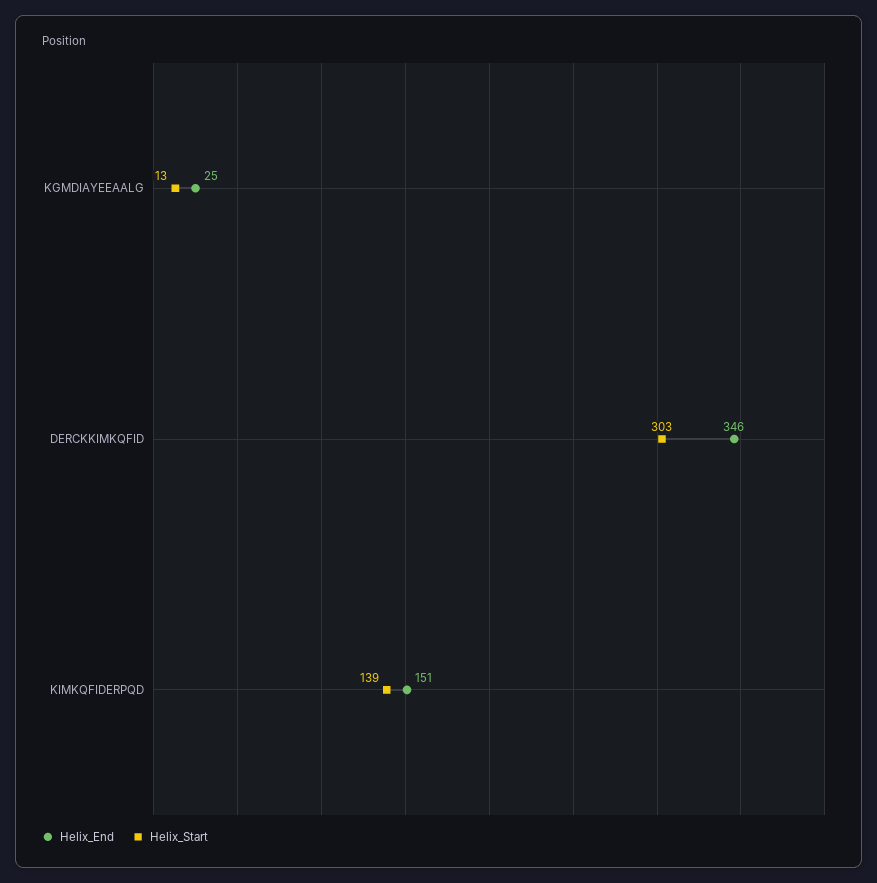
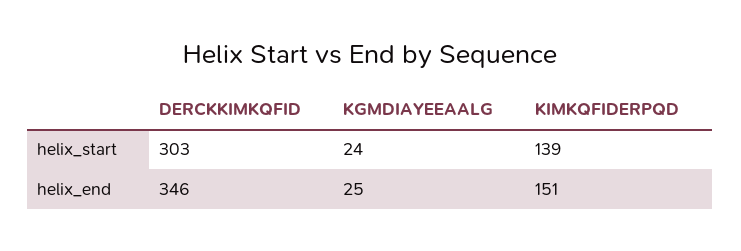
Helix_Start, KGMDIAYEEAALG: 13 -> 24

